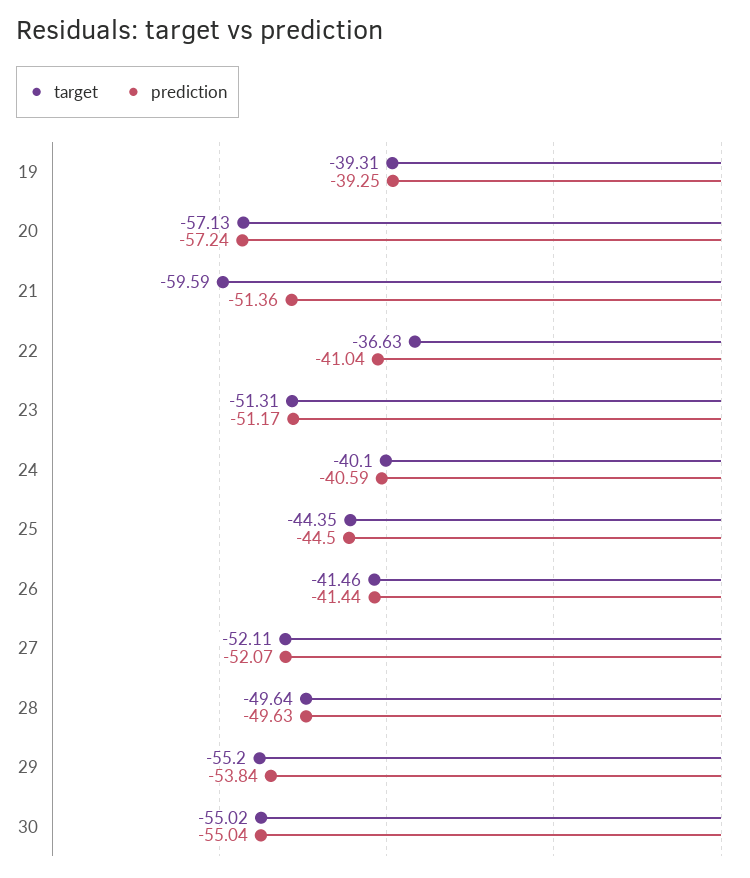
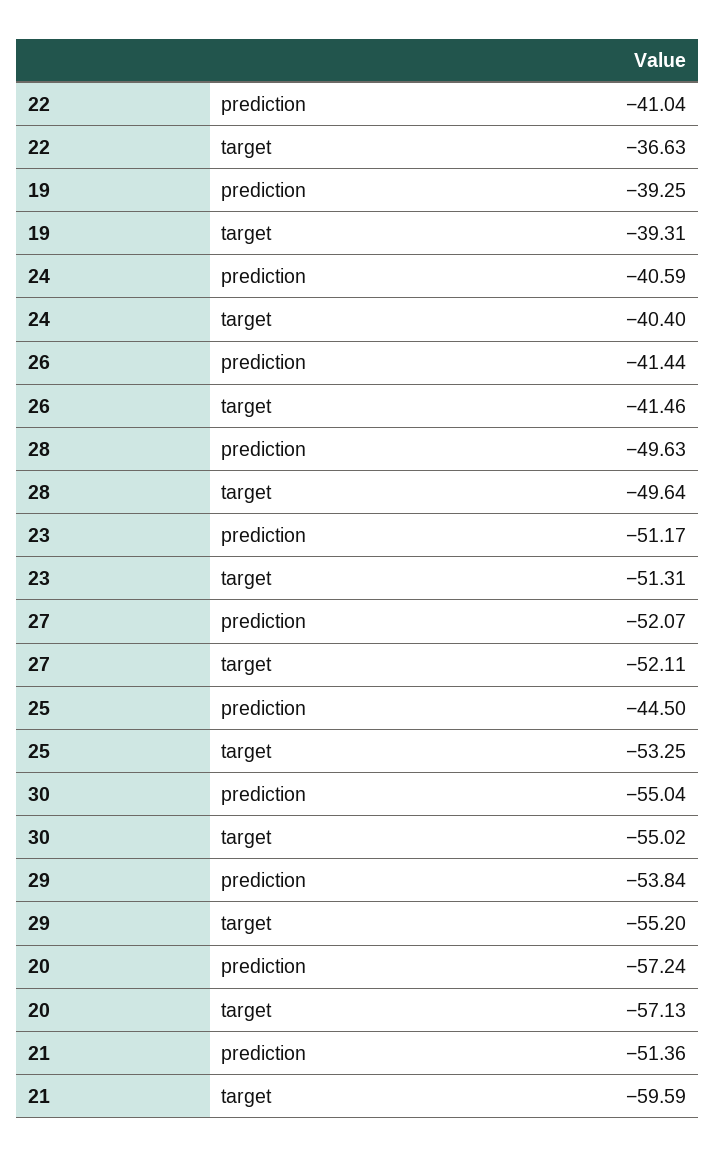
target, 24: -40.1 -> -40.4
target, 25: -44.35 -> -53.25

